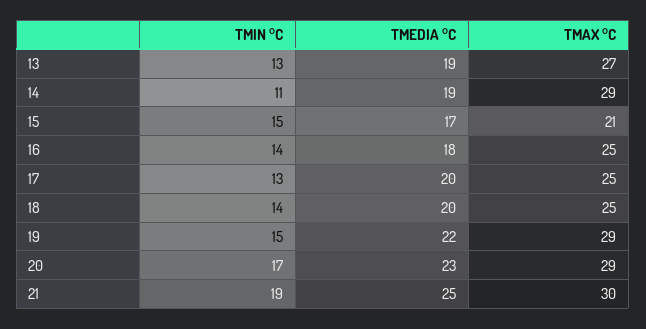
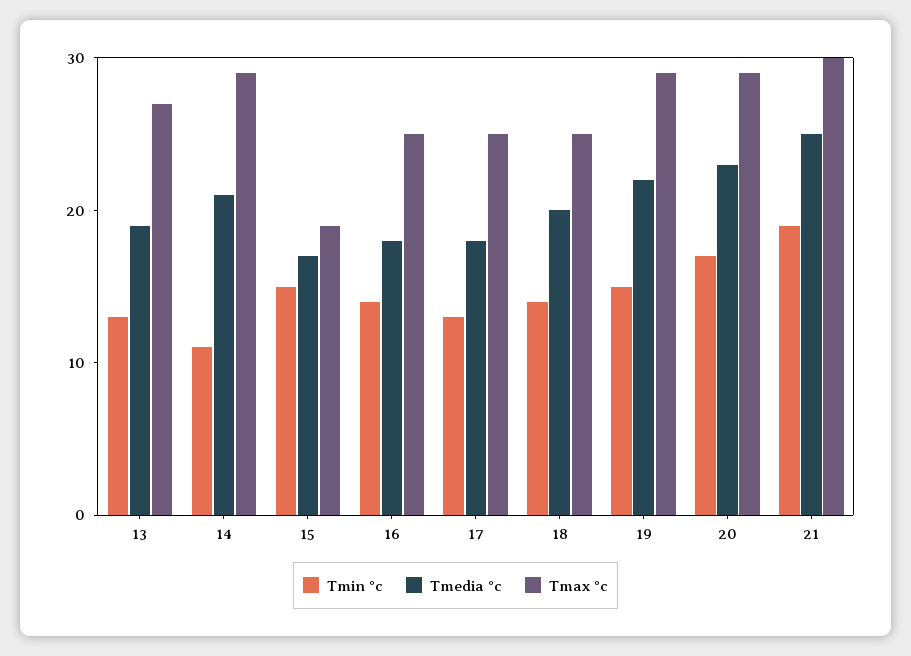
TMEDIA °C, 14: 19 -> 21
TMAX °C, 15: 21 -> 19
TMEDIA °C, 17: 20 -> 18

